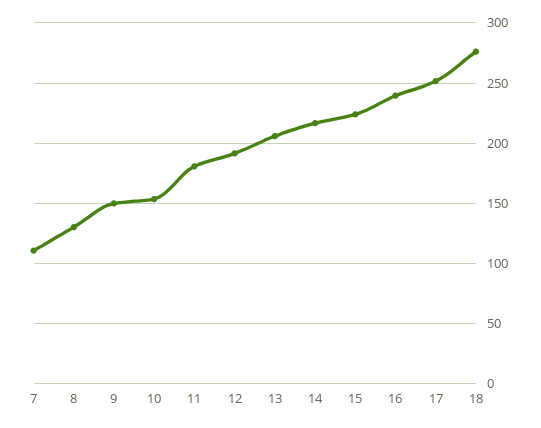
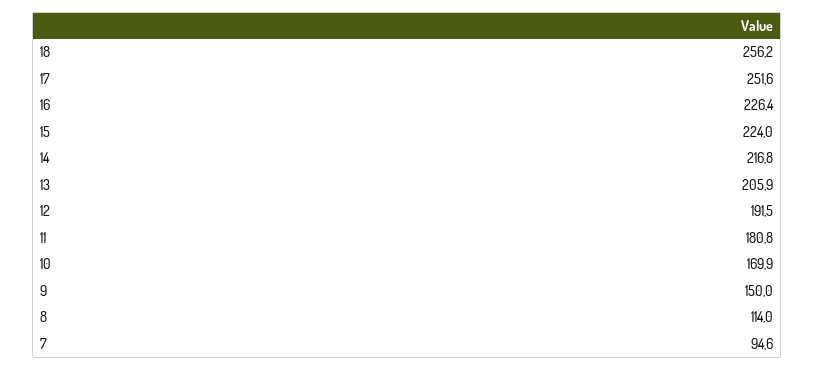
7: 110 -> 94.6
8: 130 -> 114
10: 155 -> 169.9
16: 240 -> 226.4
18: 275 -> 256.2

